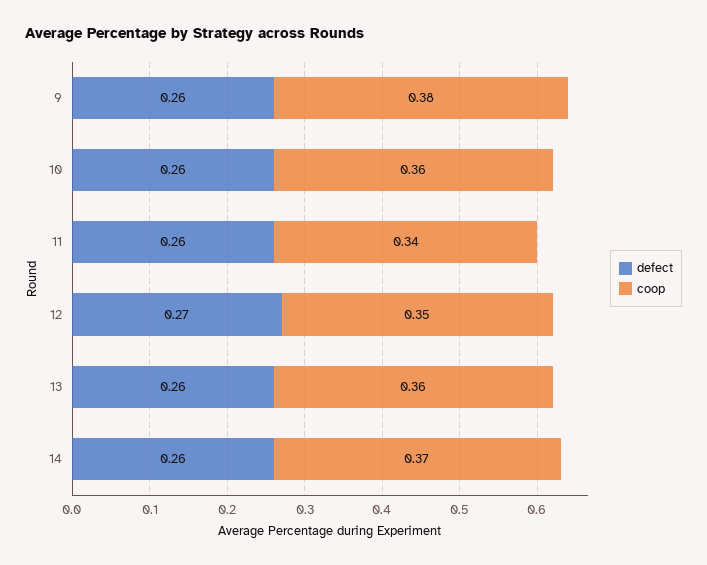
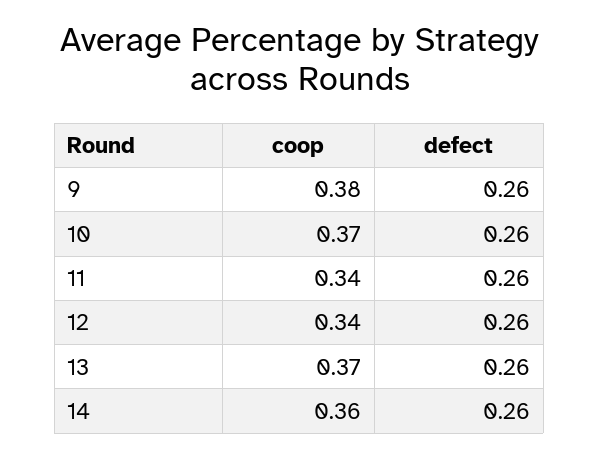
coop, 10: 0.36 -> 0.37
defect, 12: 0.27 -> 0.26
coop, 12: 0.35 -> 0.34
coop, 13: 0.36 -> 0.37
coop, 14: 0.37 -> 0.36

